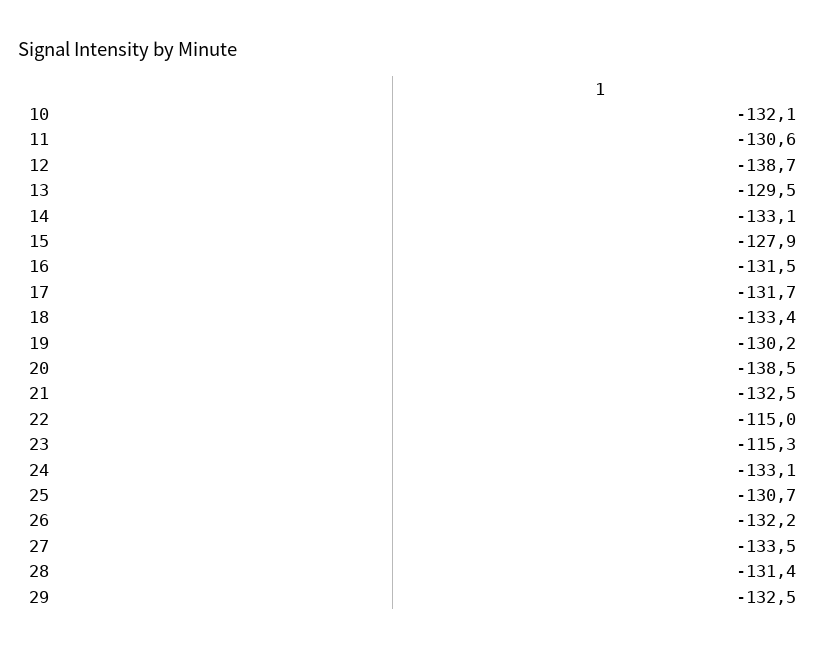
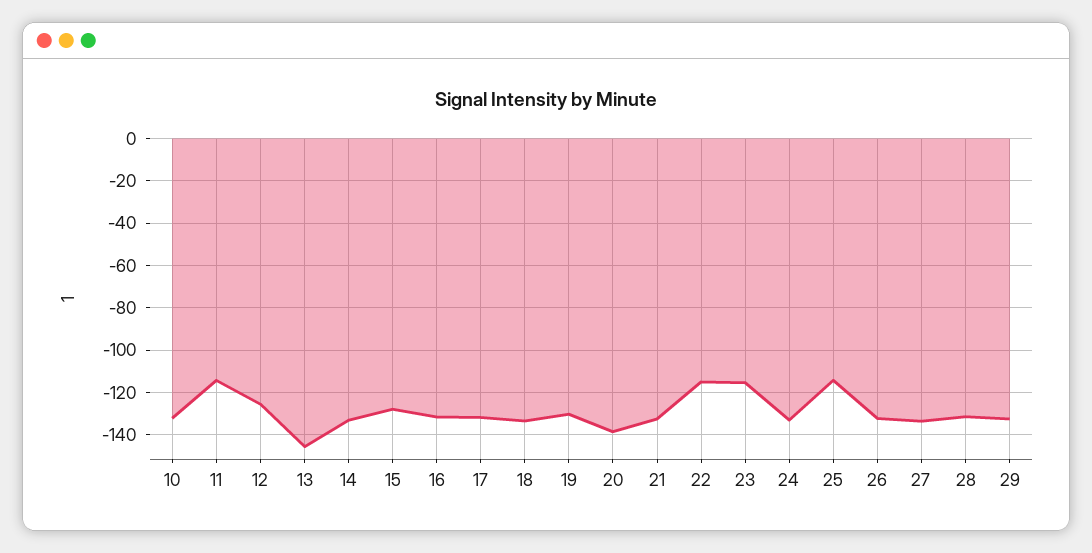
11: -130.6 -> -115
12: -138.7 -> -125
13: -129.5 -> -145
25: -130.7 -> -115

